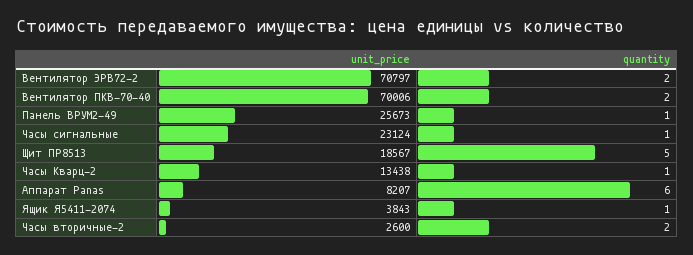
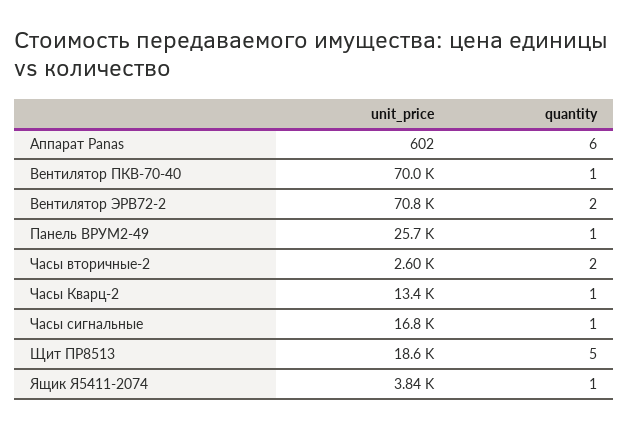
quantity, Вентилятор ПКВ-70-40: 2 -> 1
unit_price, Часы сигнальные: 23124 -> 16800
unit_price, Аппарат Panas: 8207 -> 602

